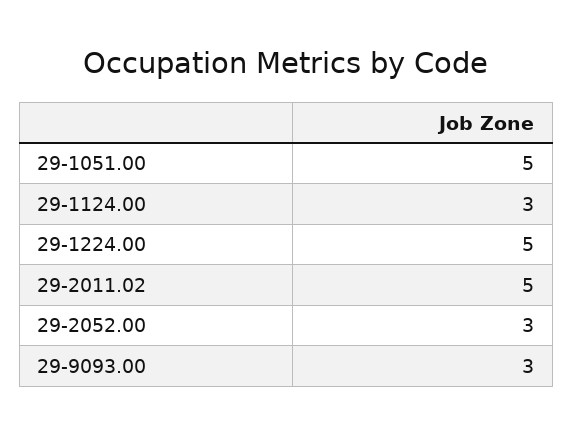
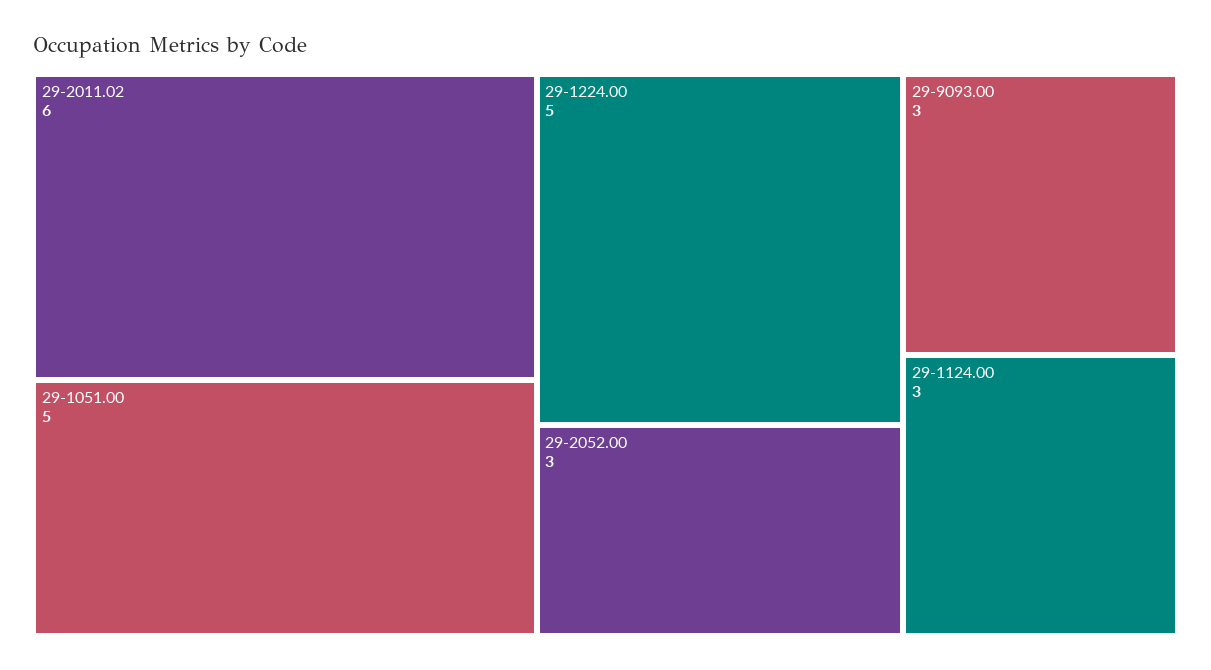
29-2011.02: 5 -> 6

